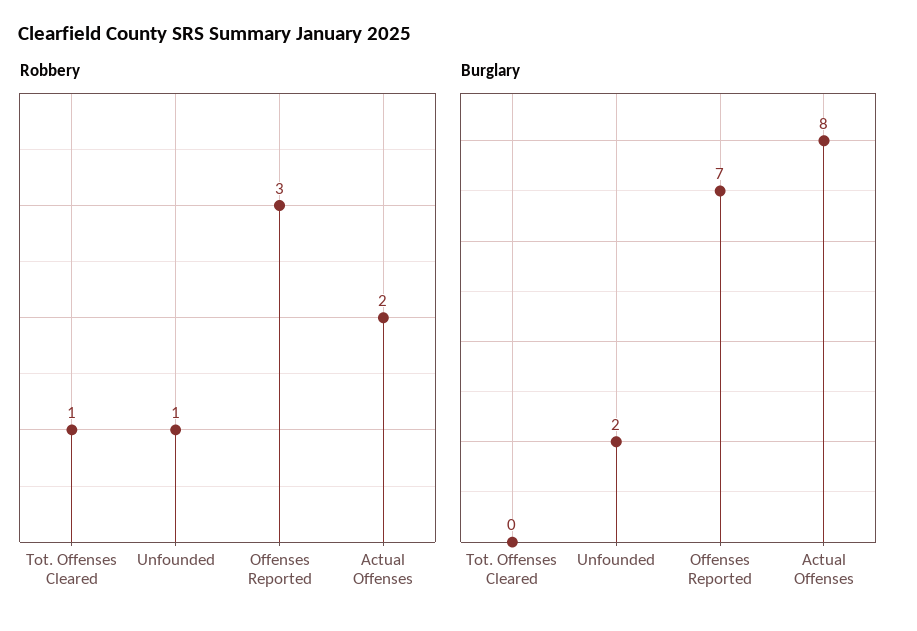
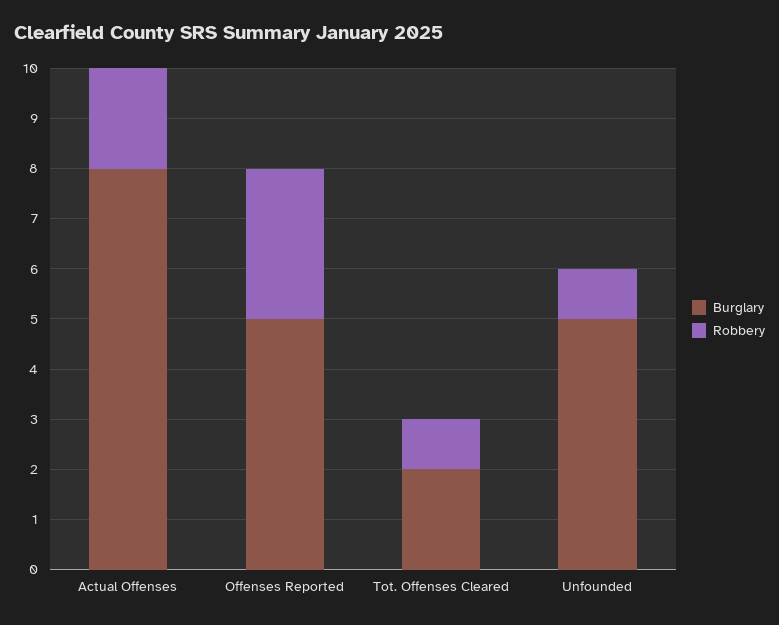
Burglary, Tot. Offenses Cleared: 0 -> 2
Burglary, Unfounded: 2 -> 5
Burglary, Offenses Reported: 7 -> 5

